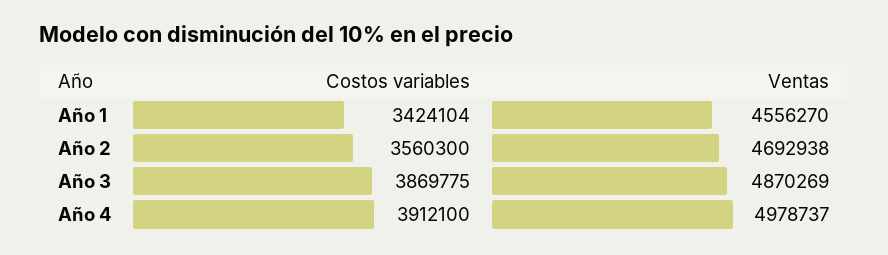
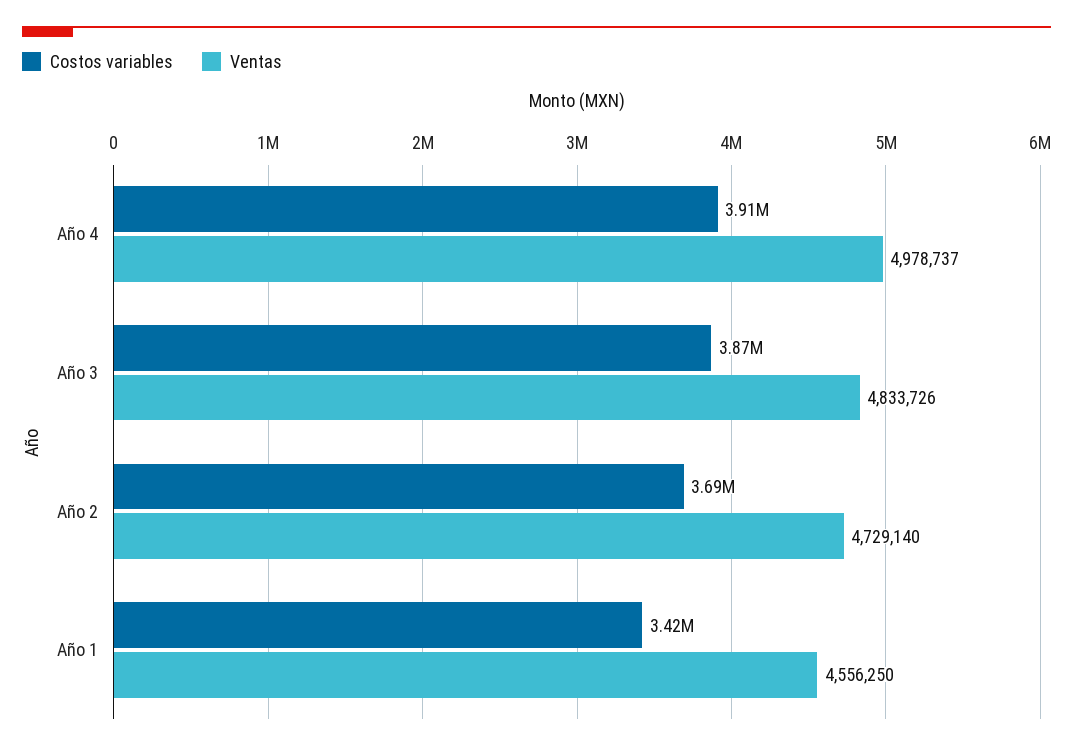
Ventas, Año 1: 4556270 -> 4556250
Costos variables, Año 2: 3560300 -> 3690000
Ventas, Año 2: 4692938 -> 4729140
Ventas, Año 3: 4870269 -> 4833726

